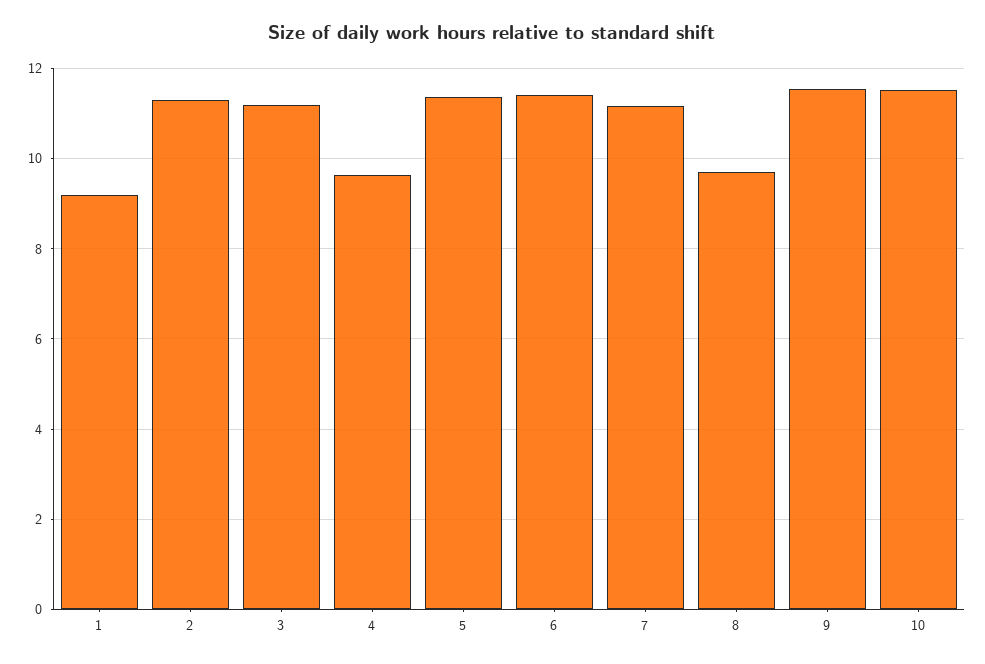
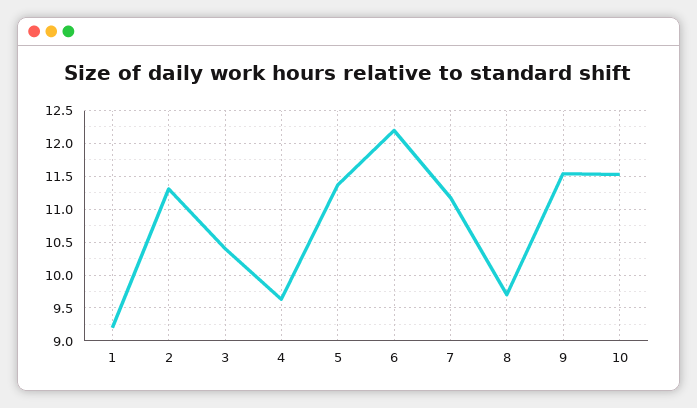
3: 11.2 -> 10.4
6: 11.4 -> 12.2

